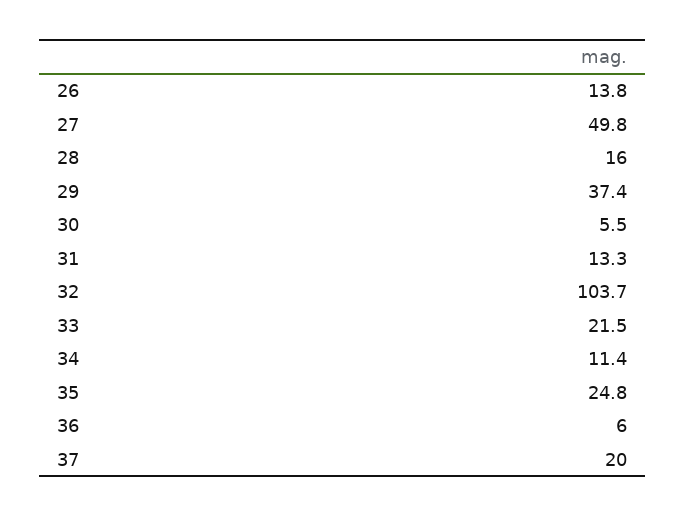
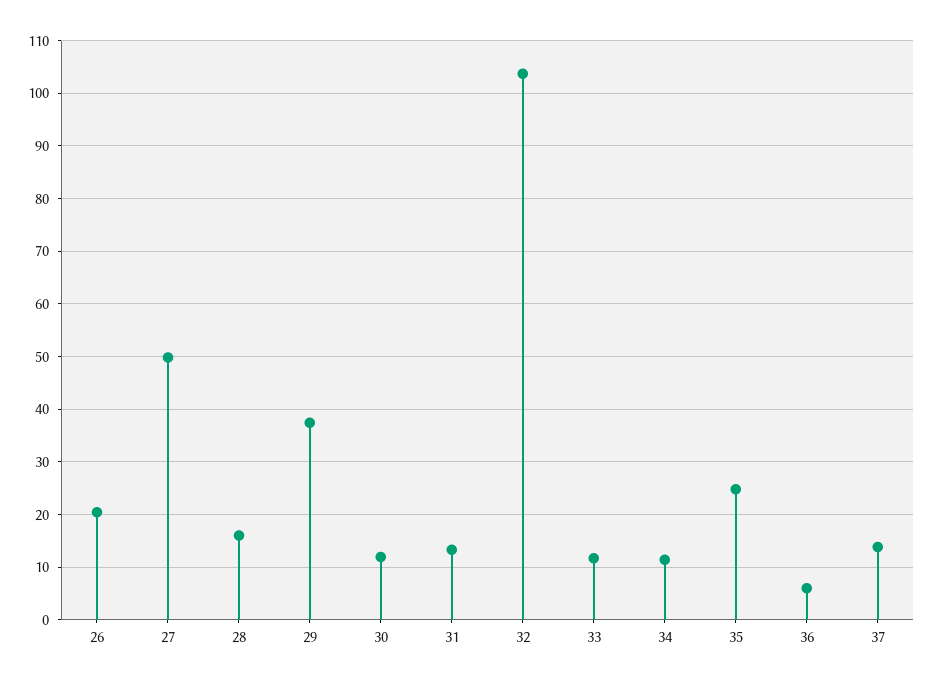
26: 13.8 -> 20
30: 5.5 -> 12
33: 21.5 -> 12
37: 20 -> 14

